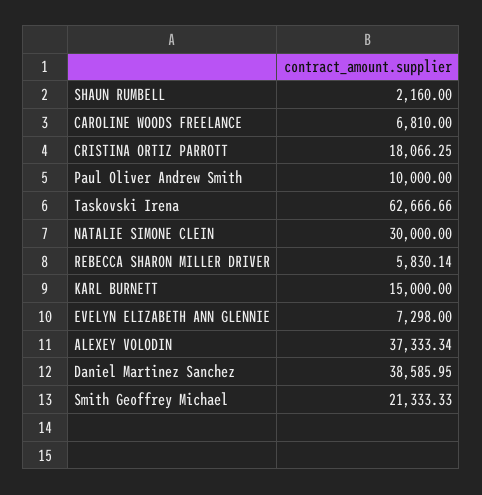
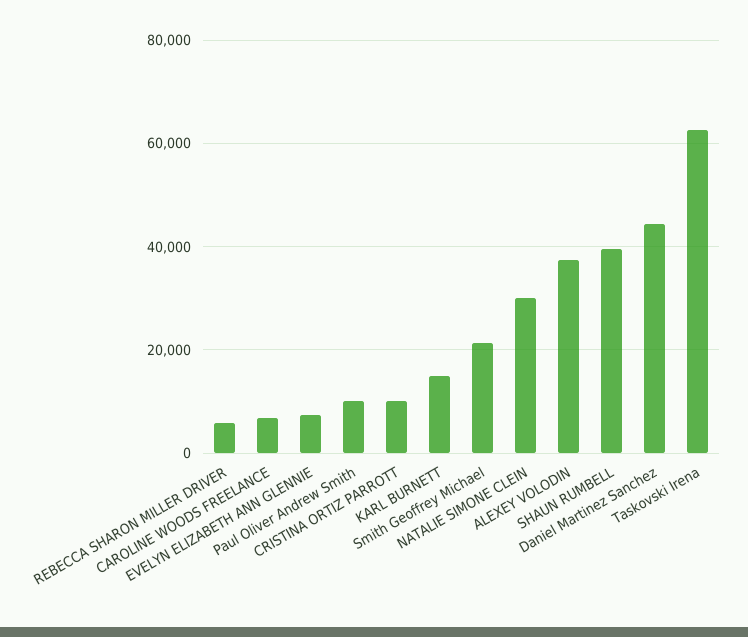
SHAUN RUMBELL: 2160 -> 40000
CRISTINA ORTIZ PARROTT: 18066.25 -> 10000
Daniel Martinez Sanchez: 38585.95 -> 44000

